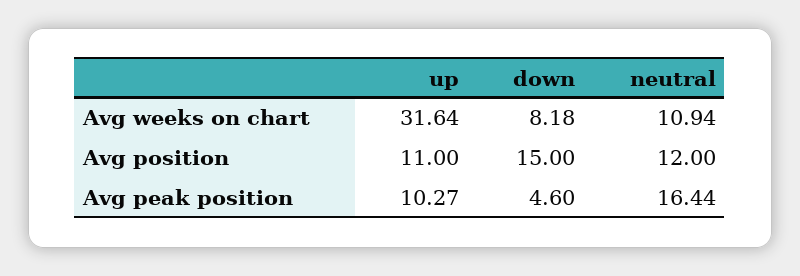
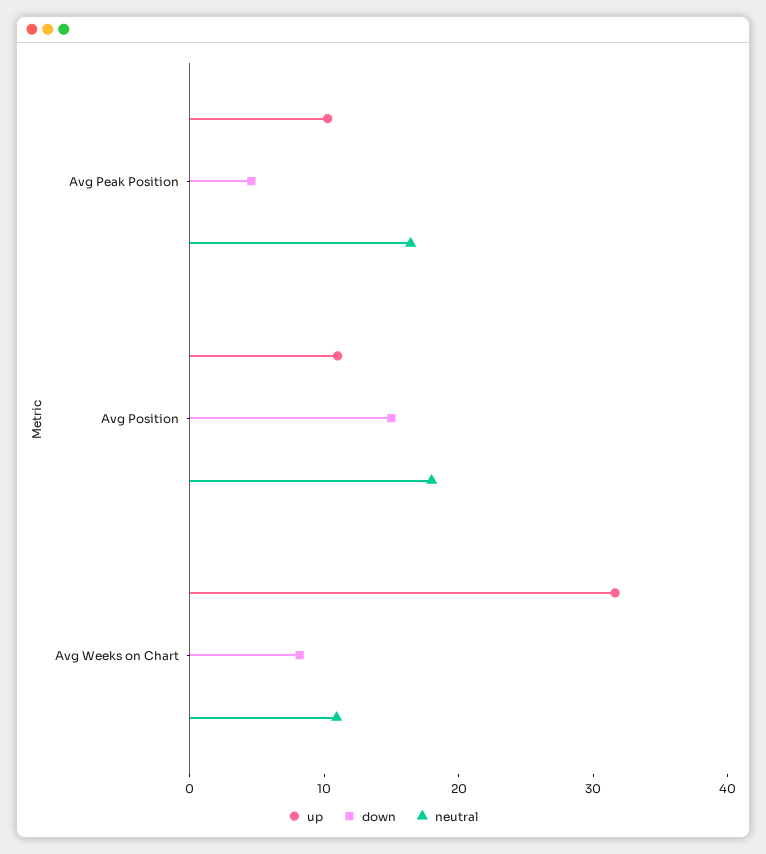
neutral, Avg position: 12 -> 18

